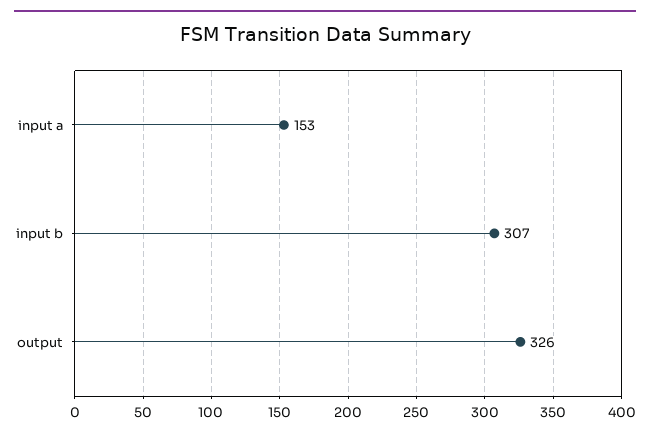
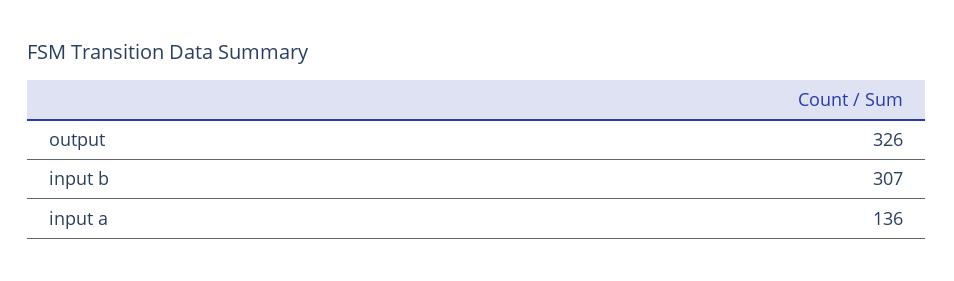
input a: 153 -> 136

